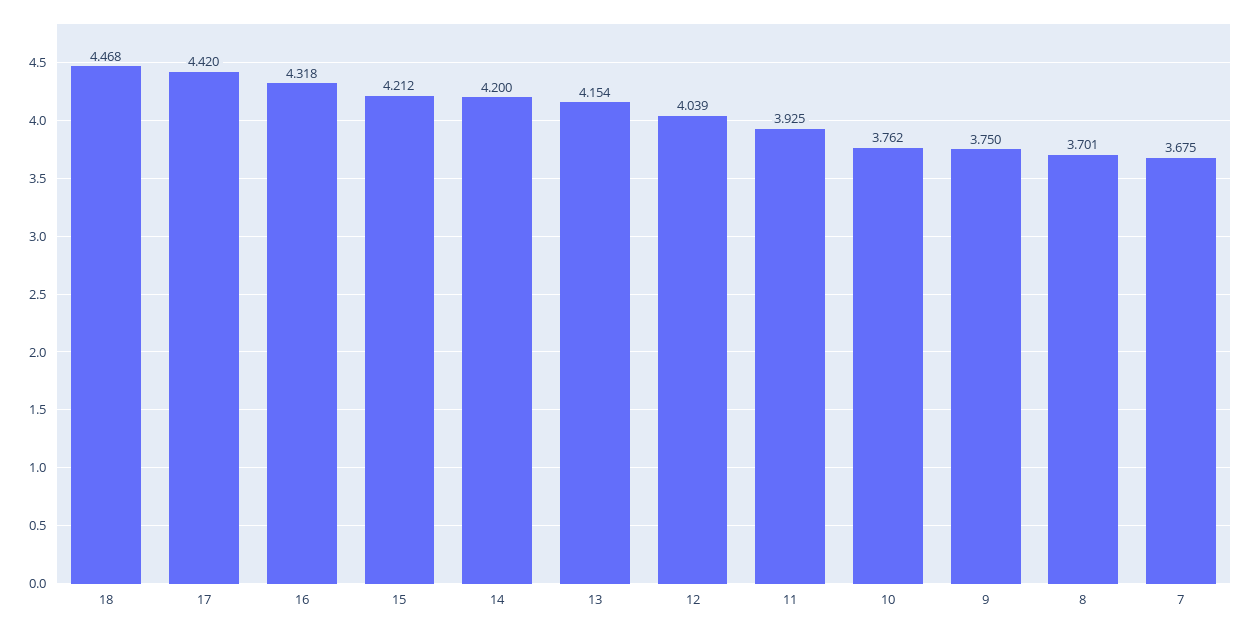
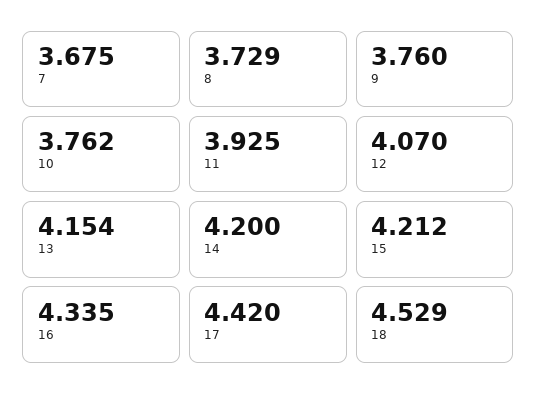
18: 4.468 -> 4.529
16: 4.318 -> 4.335
12: 4.039 -> 4.07
9: 3.75 -> 3.76
8: 3.701 -> 3.729

